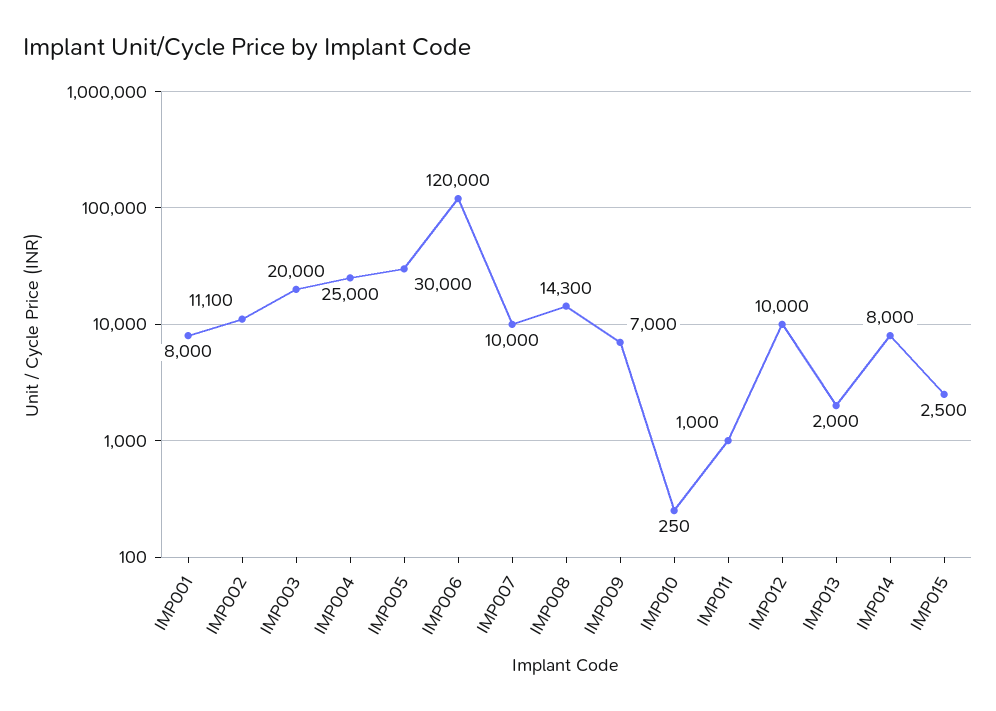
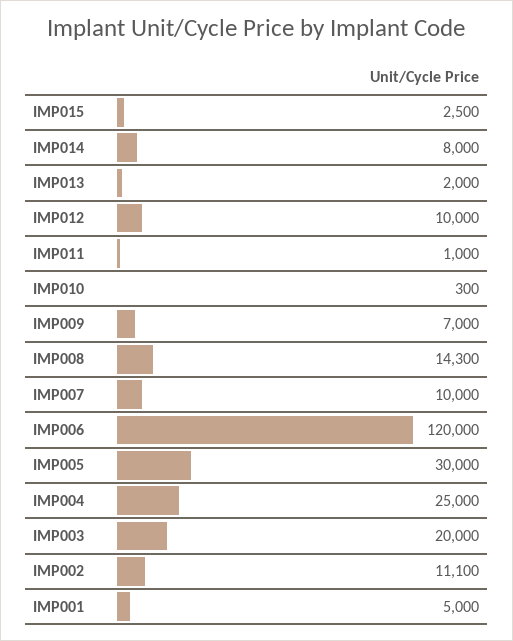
IMP001: 8000 -> 5000
IMP010: 250 -> 300

